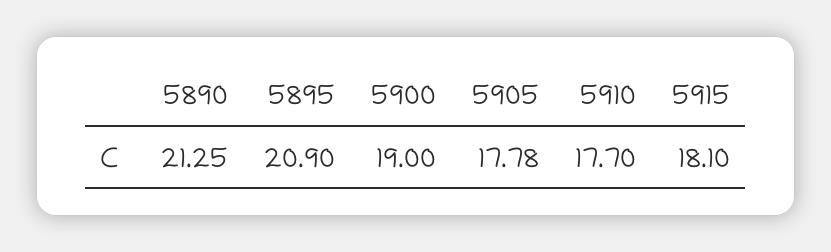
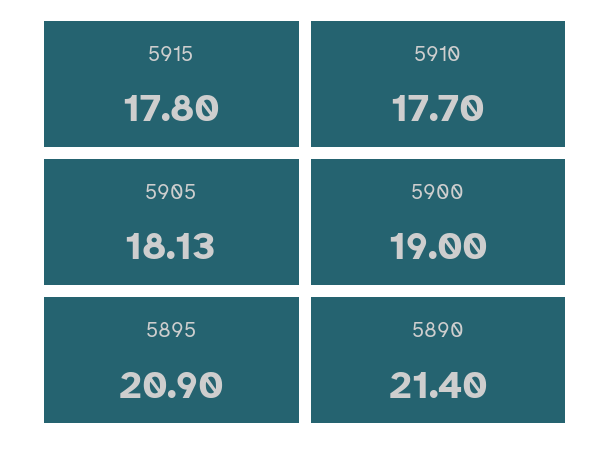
5890: 21.25 -> 21.4
5905: 17.78 -> 18.13
5915: 18.1 -> 17.8

